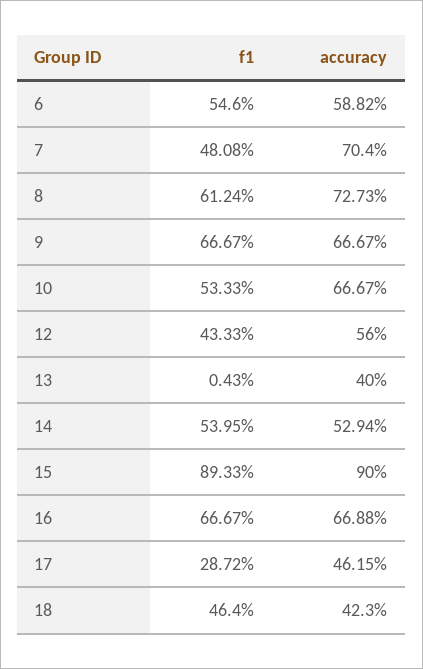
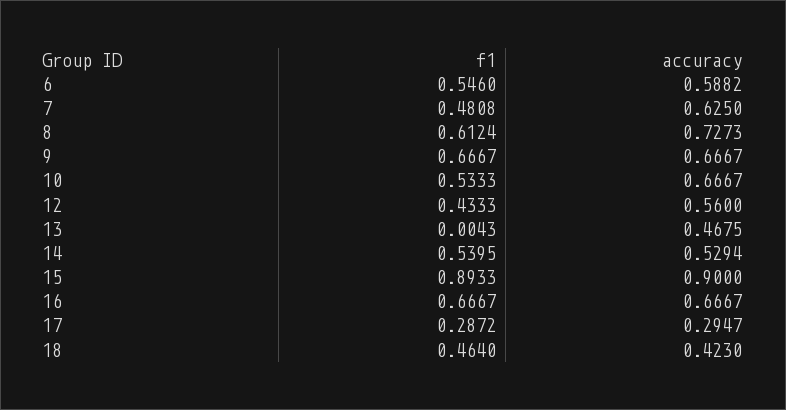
accuracy, 7: 0.704 -> 0.625
accuracy, 13: 0.4 -> 0.4675
accuracy, 16: 0.6688 -> 0.6667
accuracy, 17: 0.4615 -> 0.2947

